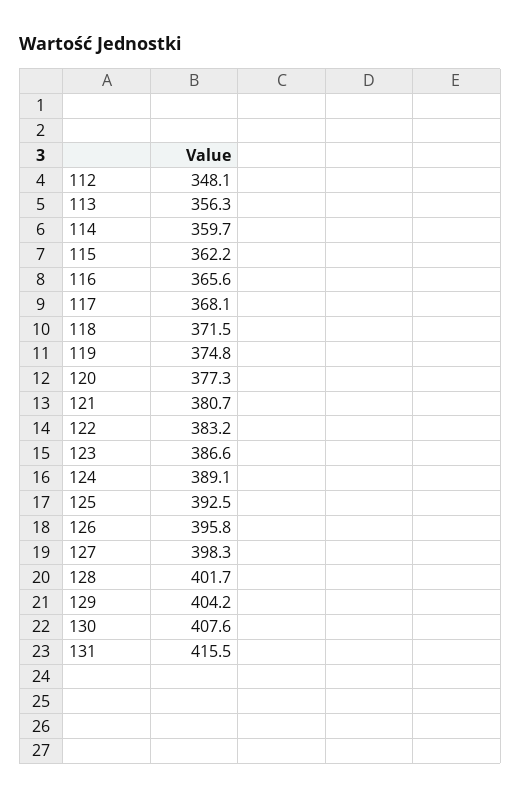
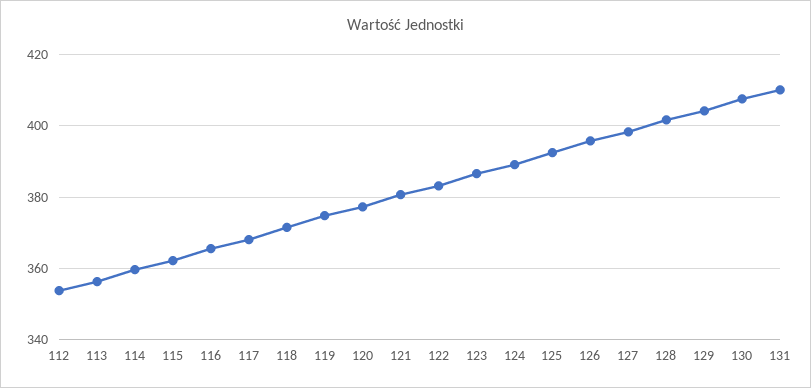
112: 348.1 -> 354
131: 415.5 -> 410

